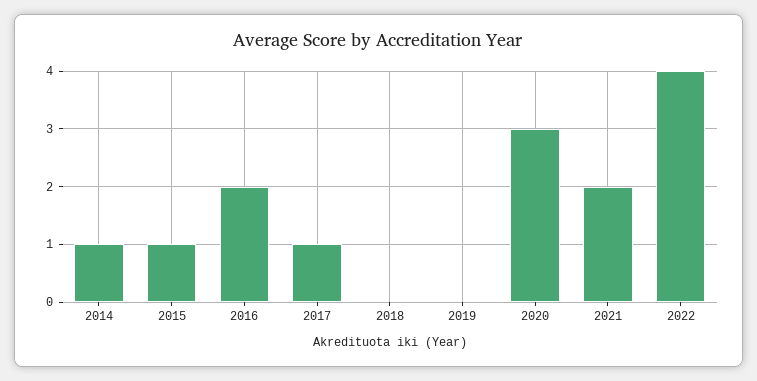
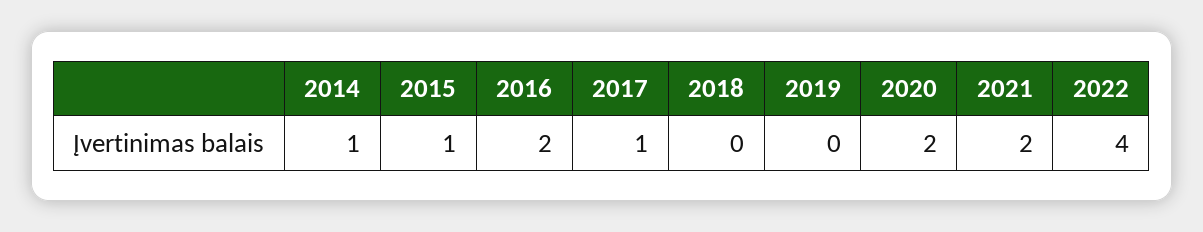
2020: 3 -> 2

